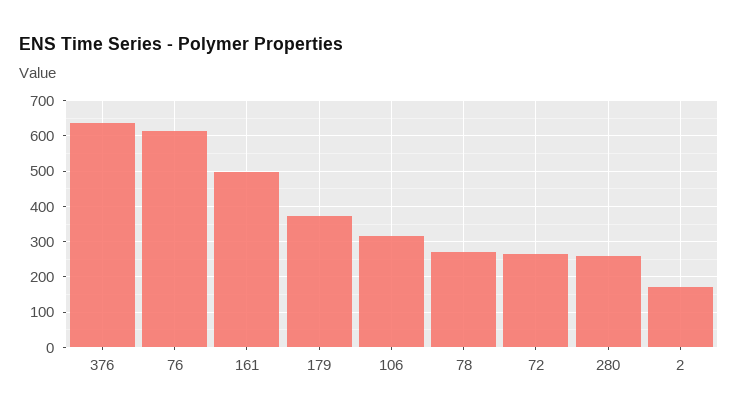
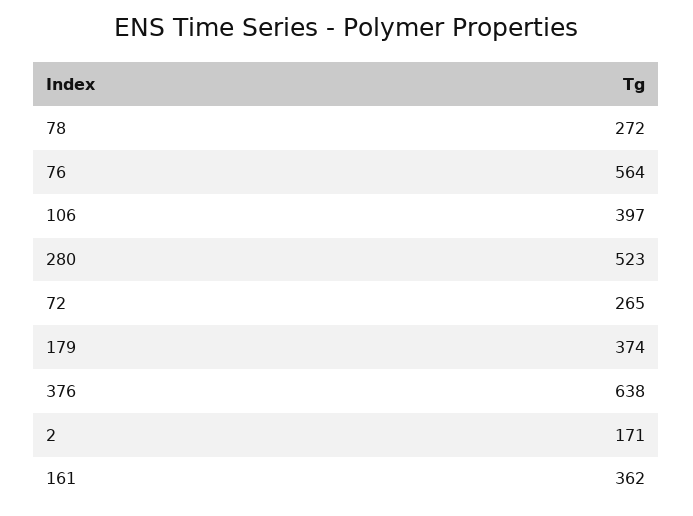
76: 620 -> 564
161: 500 -> 362
106: 320 -> 397
280: 260 -> 523

